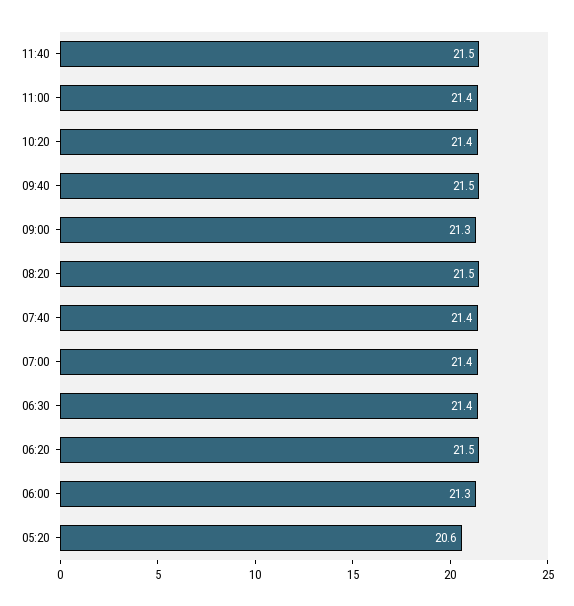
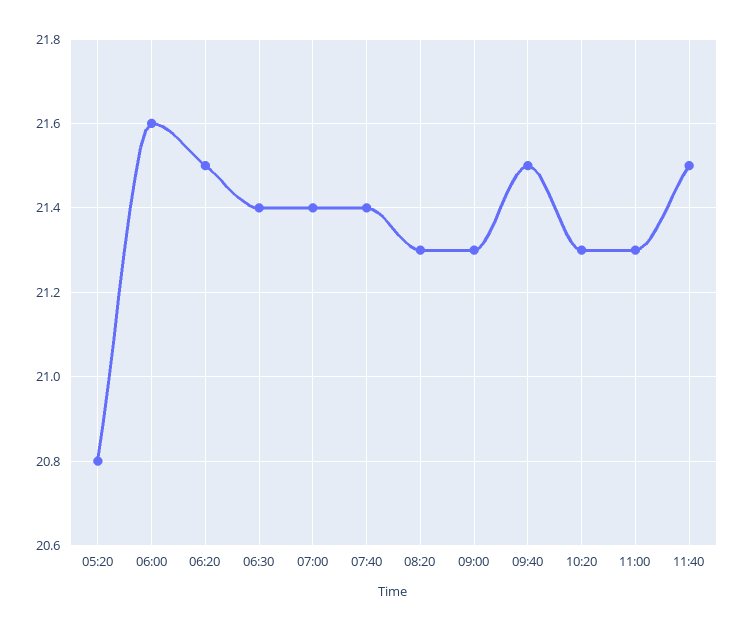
11:00: 21.4 -> 21.3
10:20: 21.4 -> 21.3
08:20: 21.5 -> 21.3
06:00: 21.3 -> 21.6
05:20: 20.6 -> 20.8

